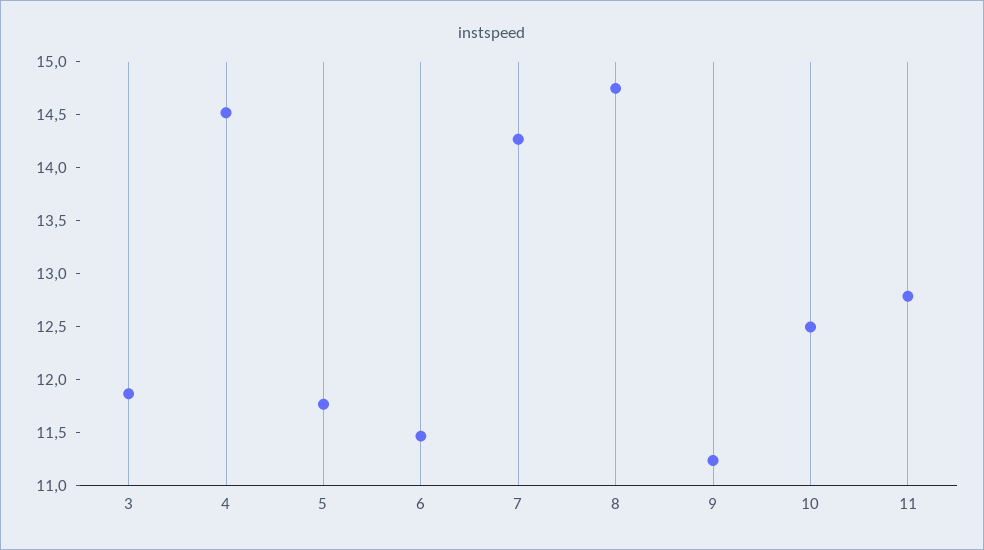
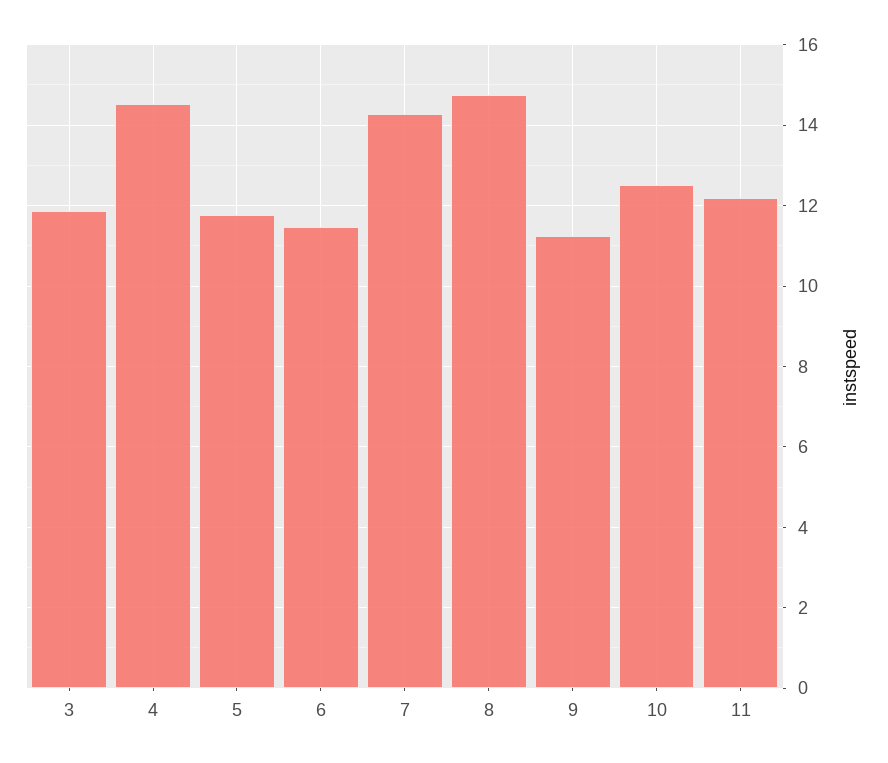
11: 12.8 -> 12.2

